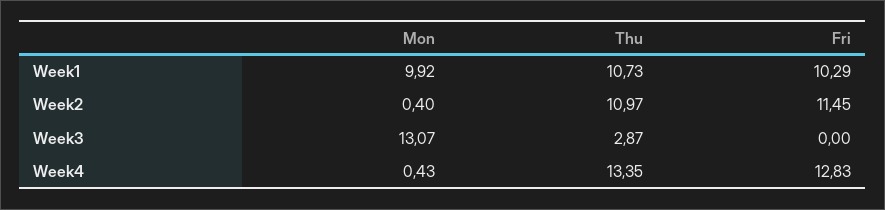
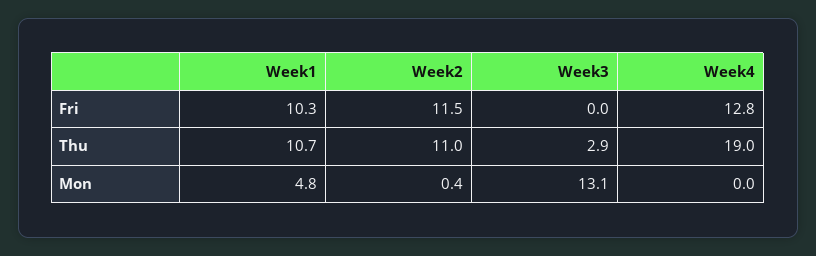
Mon, Week1: 9.92 -> 4.8
Mon, Week4: 0.43 -> 0
Thu, Week4: 13.35 -> 19

